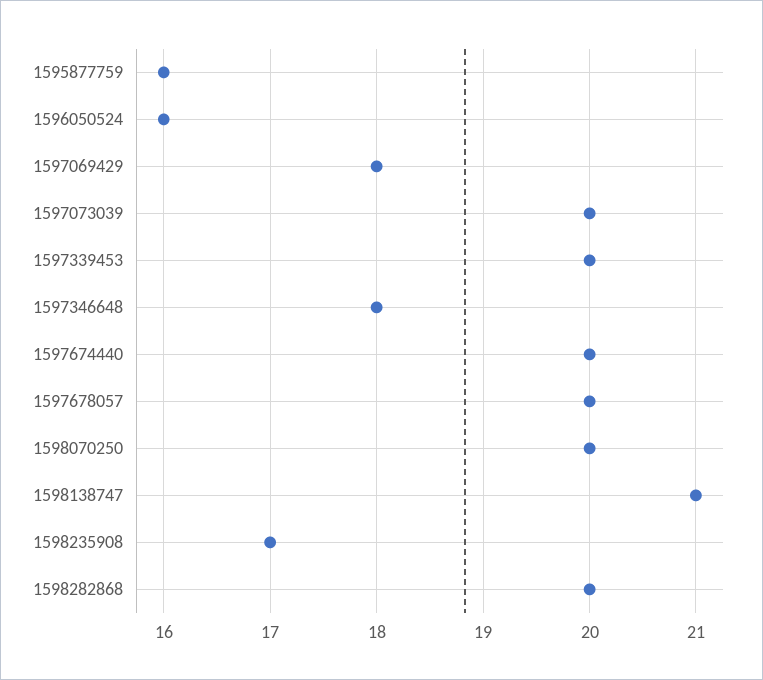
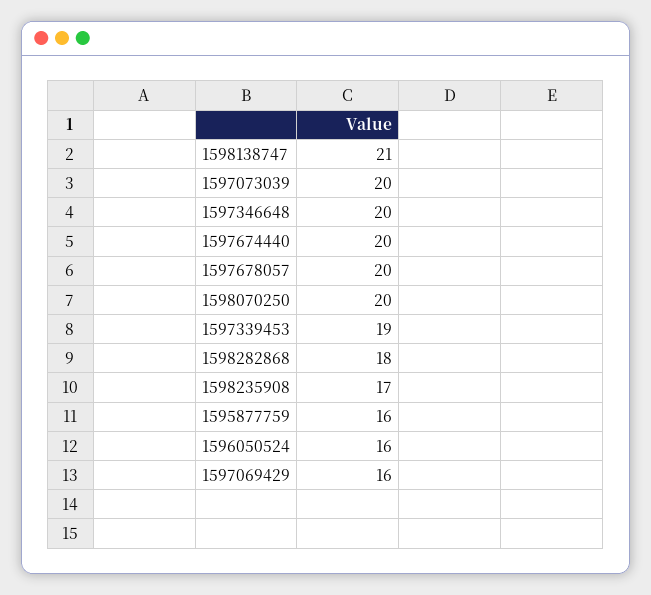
1597069429: 18 -> 16
1597339453: 20 -> 19
1597346648: 18 -> 20
1598282868: 20 -> 18

